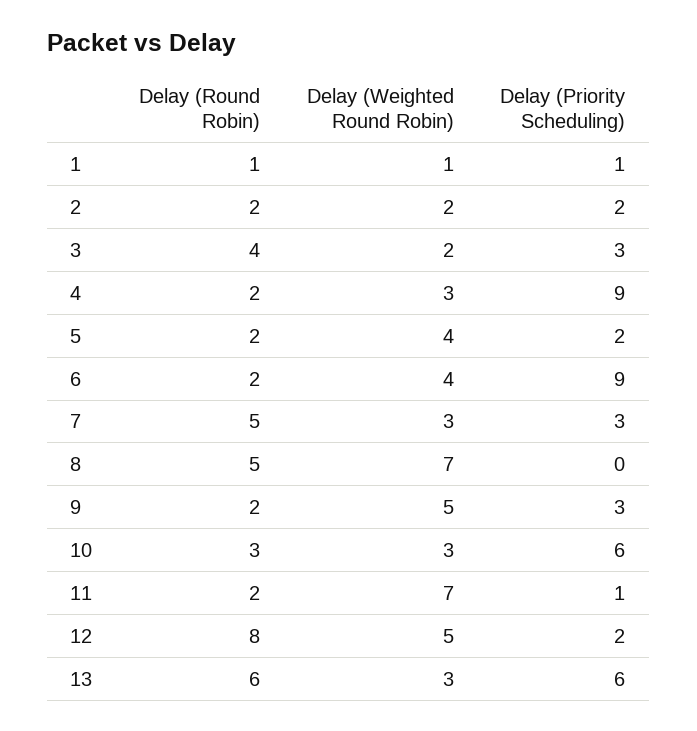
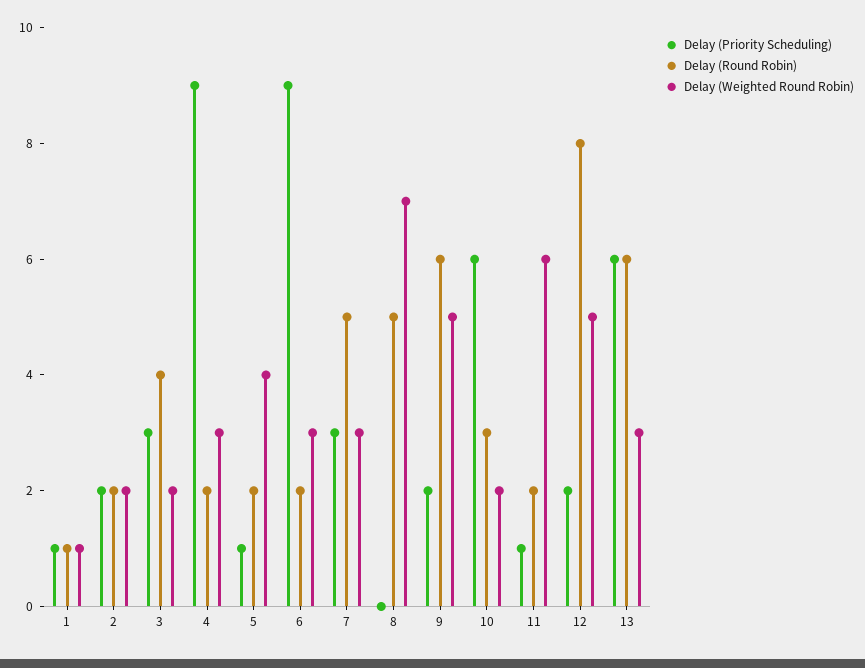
Delay (Priority Scheduling), 5: 2 -> 1
Delay (Weighted Round Robin), 6: 4 -> 3
Delay (Round Robin), 9: 2 -> 6
Delay (Priority Scheduling), 9: 3 -> 2
Delay (Weighted Round Robin), 10: 3 -> 2
Delay (Weighted Round Robin), 11: 7 -> 6

